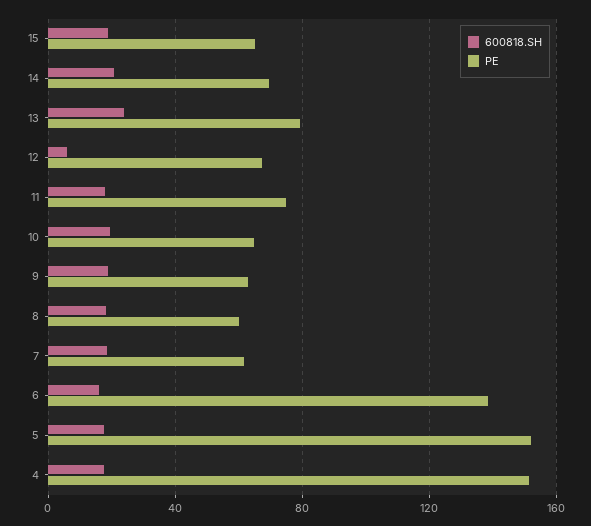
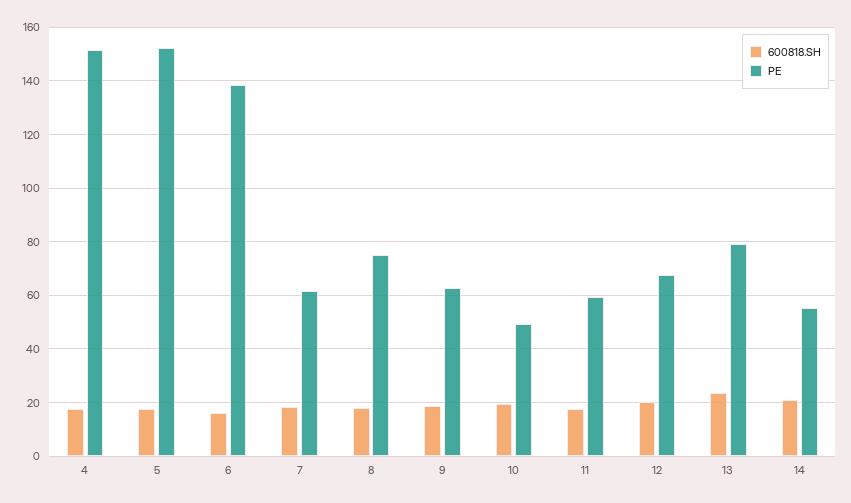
600818.SH, 15: 20 -> none
PE, 15: 65 -> none
PE, 14: 70 -> 55
600818.SH, 12: 5 -> 20
PE, 11: 75 -> 60
PE, 10: 65 -> 50
PE, 8: 60 -> 75

